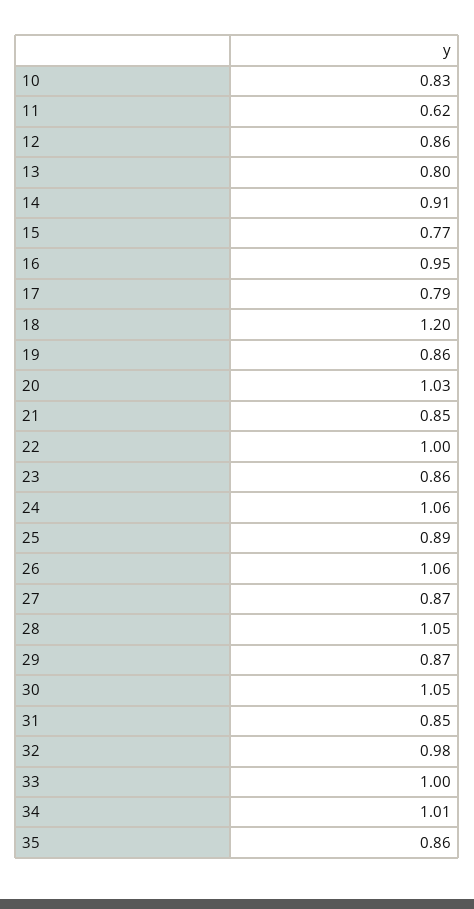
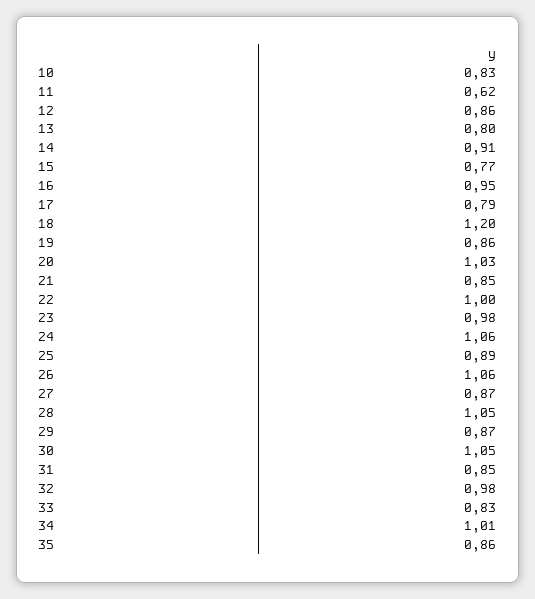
23: 0.86 -> 0.98
33: 1 -> 0.83

